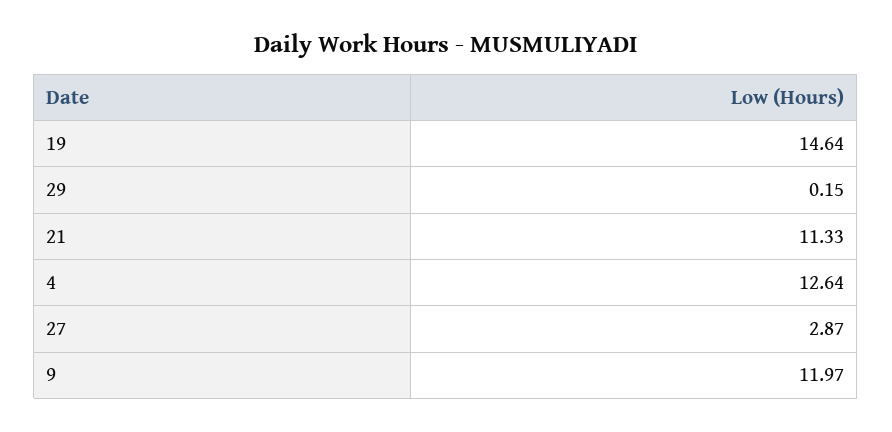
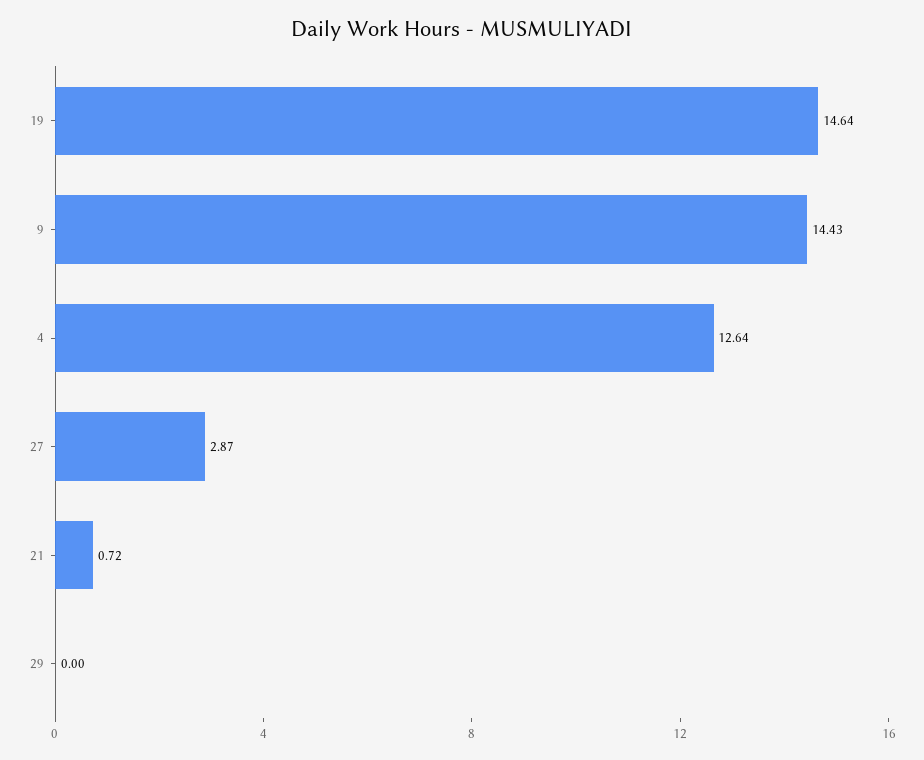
29: 0.15 -> 0
21: 11.33 -> 0.72
9: 11.97 -> 14.43

